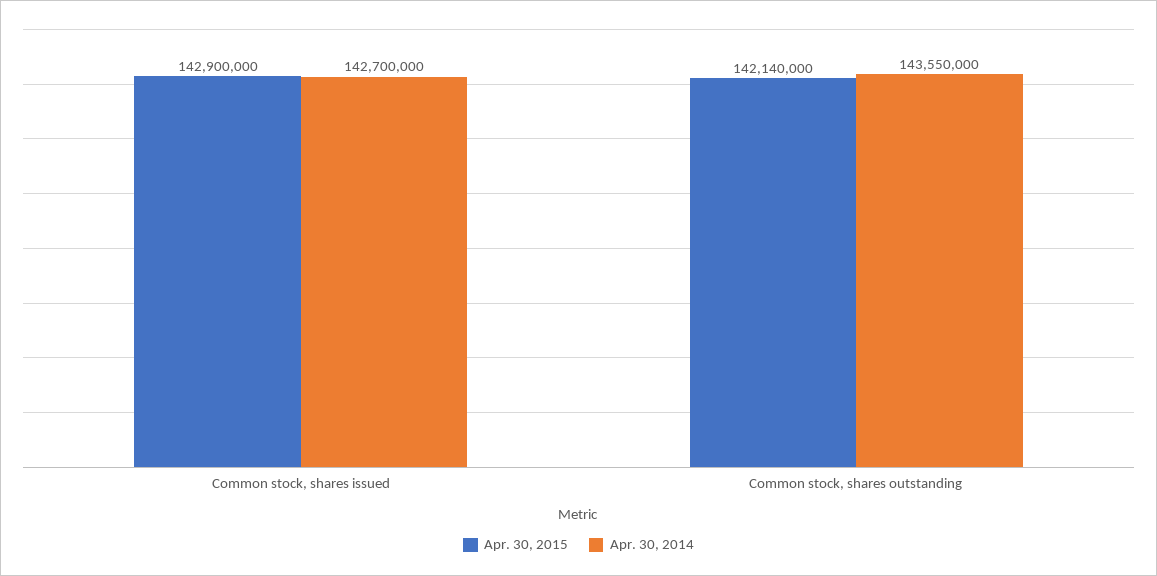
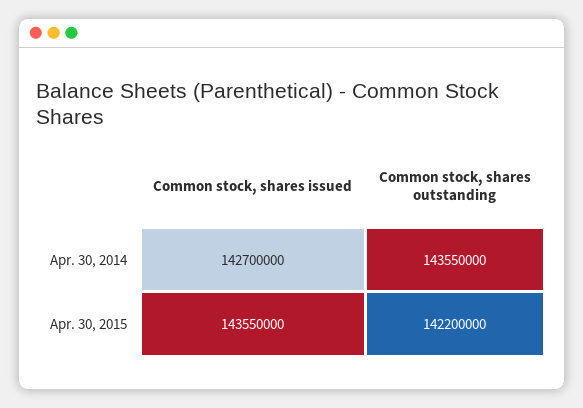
Apr. 30, 2015, Common stock, shares issued: 142900000 -> 143550000
Apr. 30, 2015, Common stock, shares outstanding: 142140000 -> 142200000

